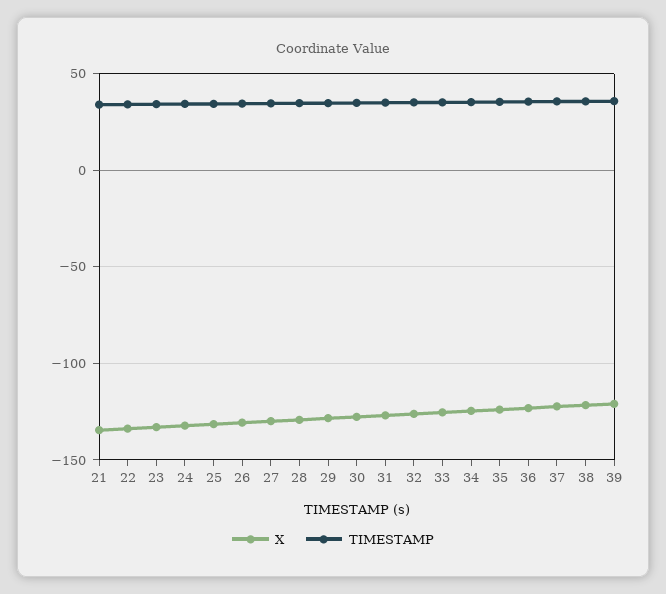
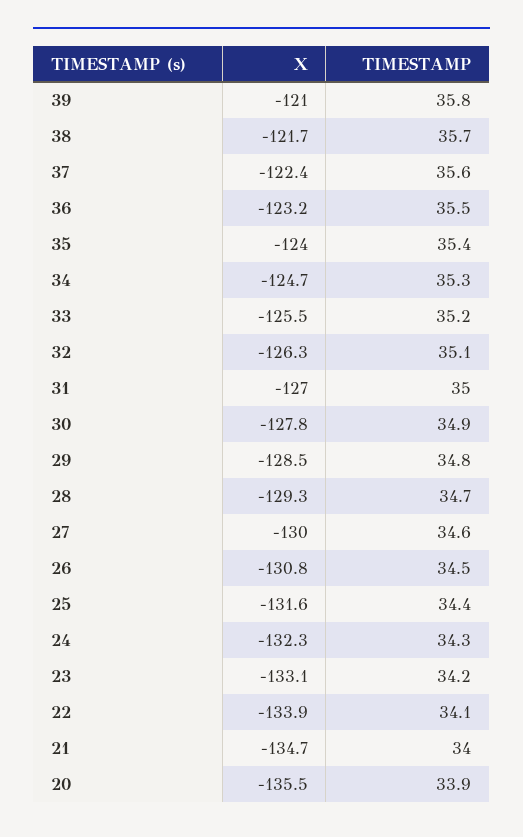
X, 20: none -> -135.5
TIMESTAMP, 20: none -> 33.9

